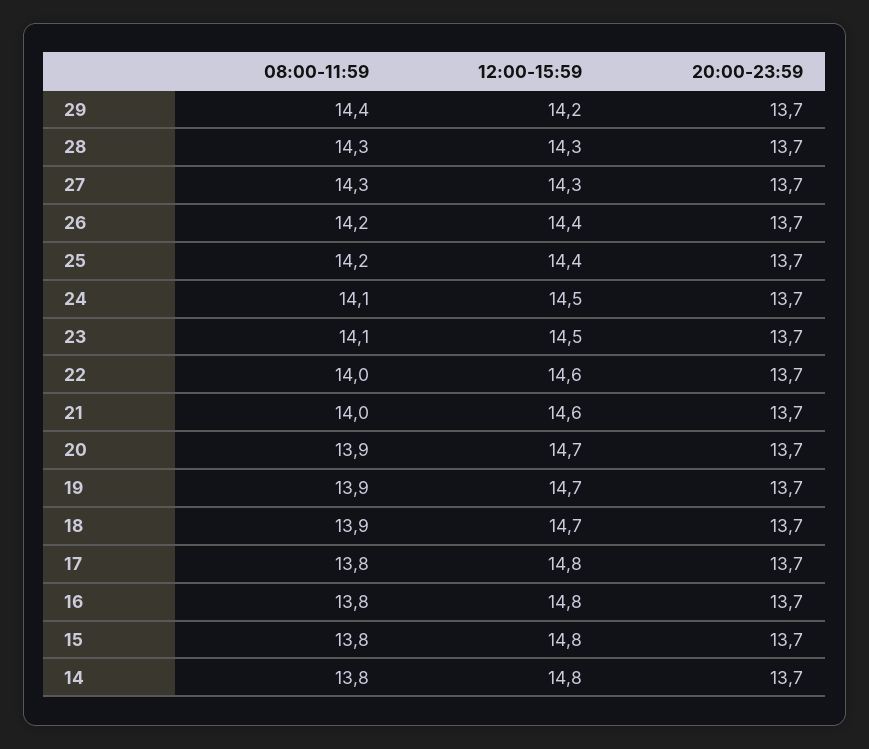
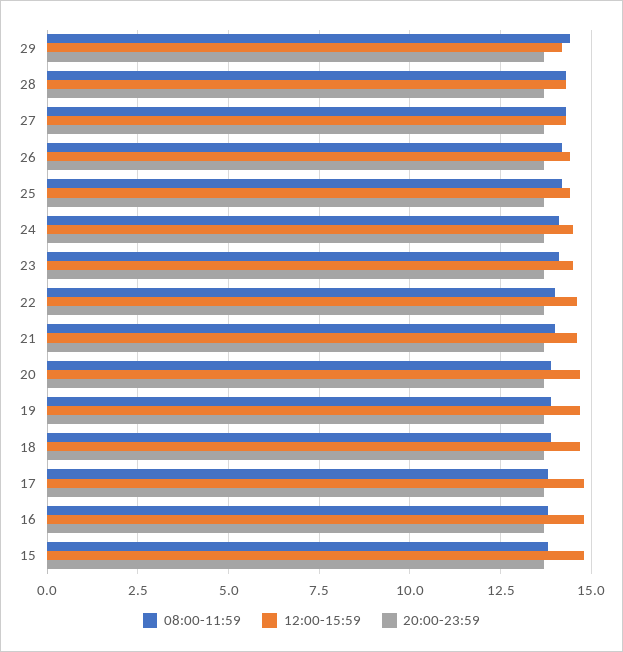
08:00-11:59, 14: 13.8 -> none
12:00-15:59, 14: 14.8 -> none
20:00-23:59, 14: 13.7 -> none

